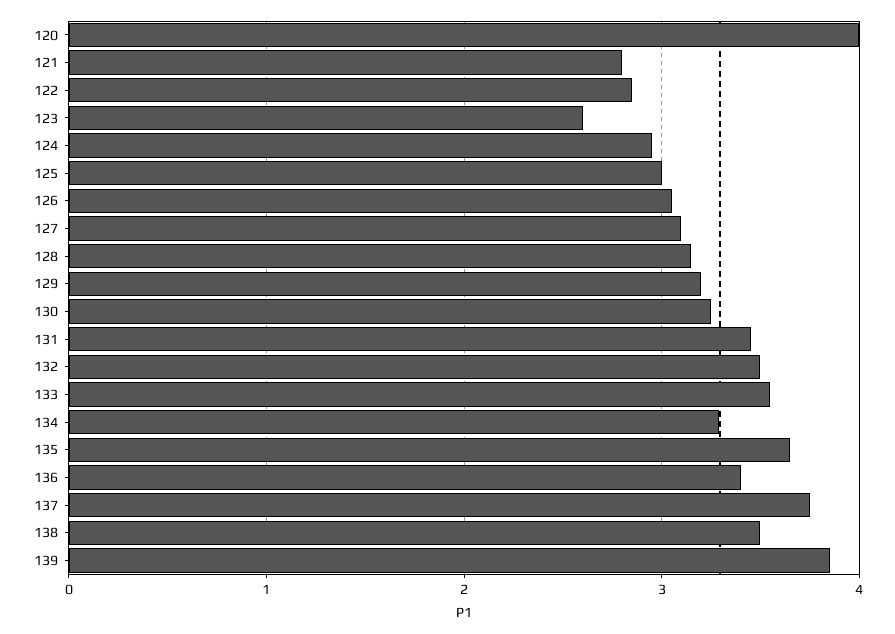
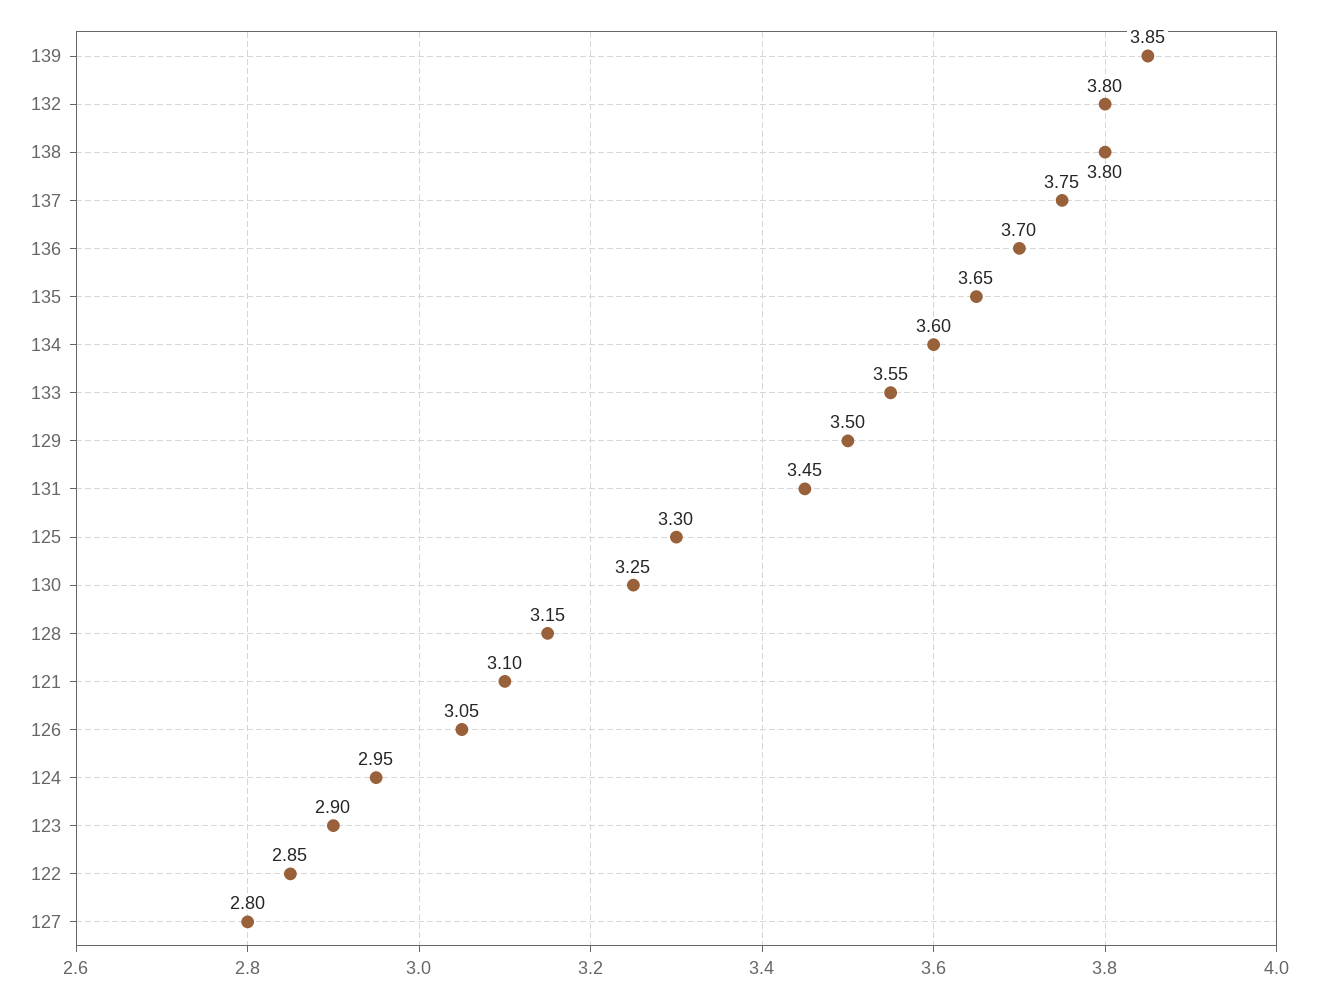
120: 4 -> none
121: 2.8 -> 3.1
123: 2.6 -> 2.9
125: 3 -> 3.3
127: 3.1 -> 2.8
129: 3.2 -> 3.5
132: 3.5 -> 3.8
134: 3.3 -> 3.6
136: 3.4 -> 3.7
138: 3.5 -> 3.8

